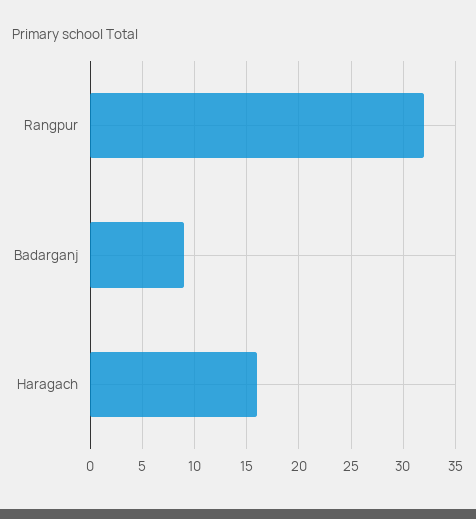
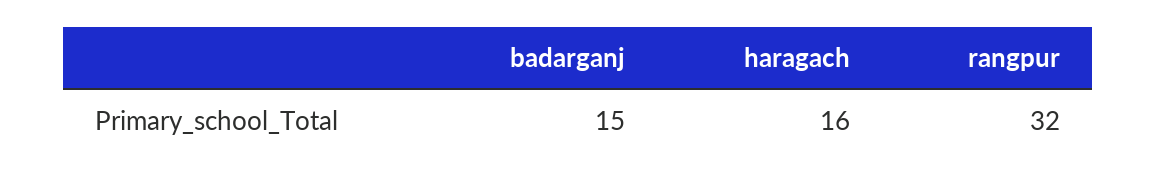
Badarganj: 9 -> 15

